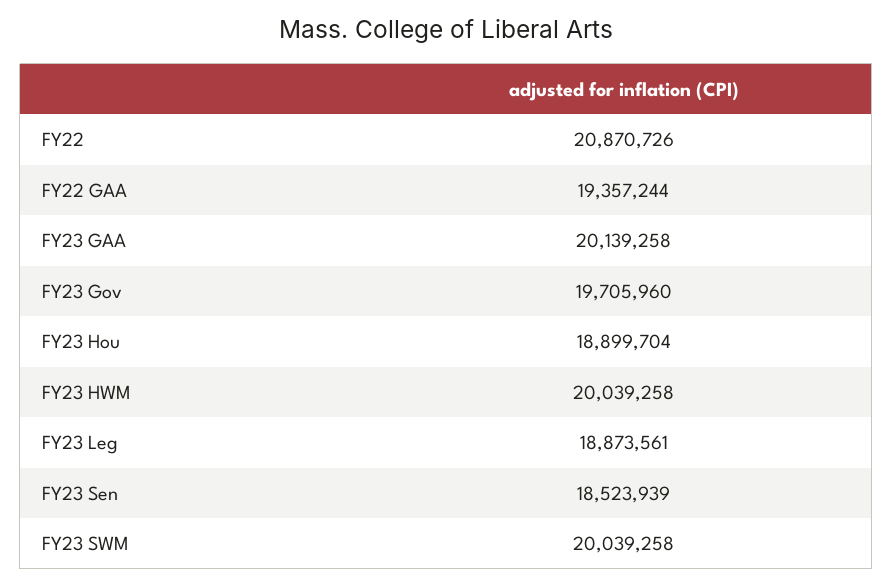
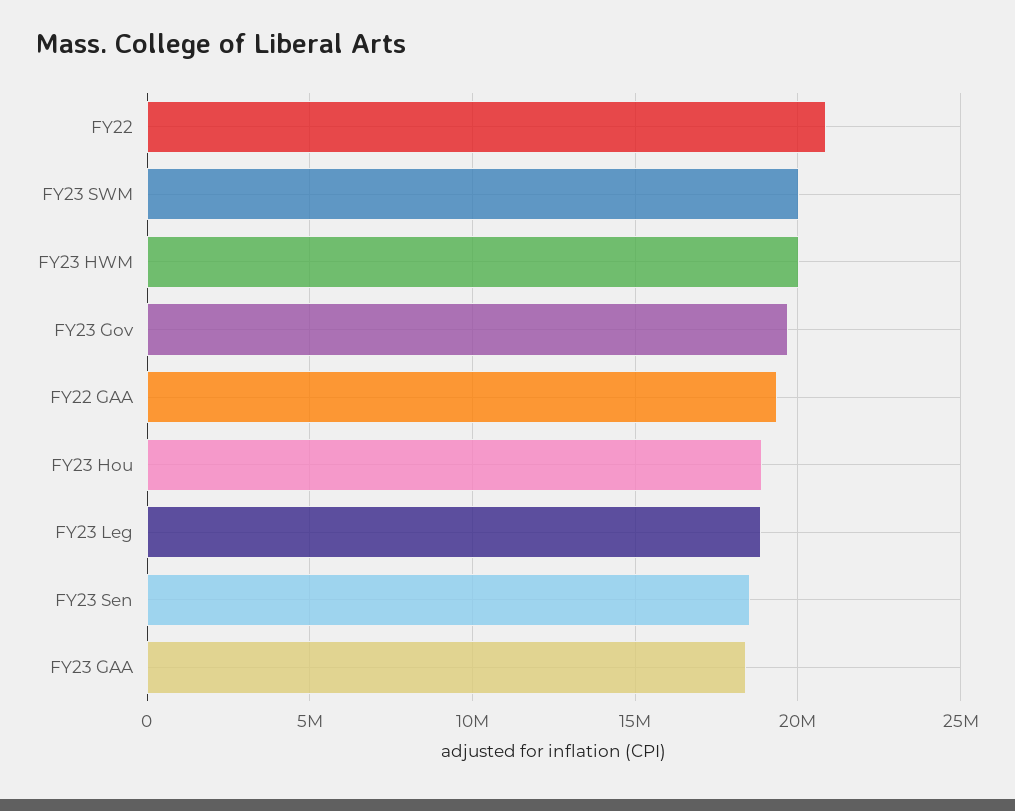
FY23 GAA: 20139258 -> 18500000

